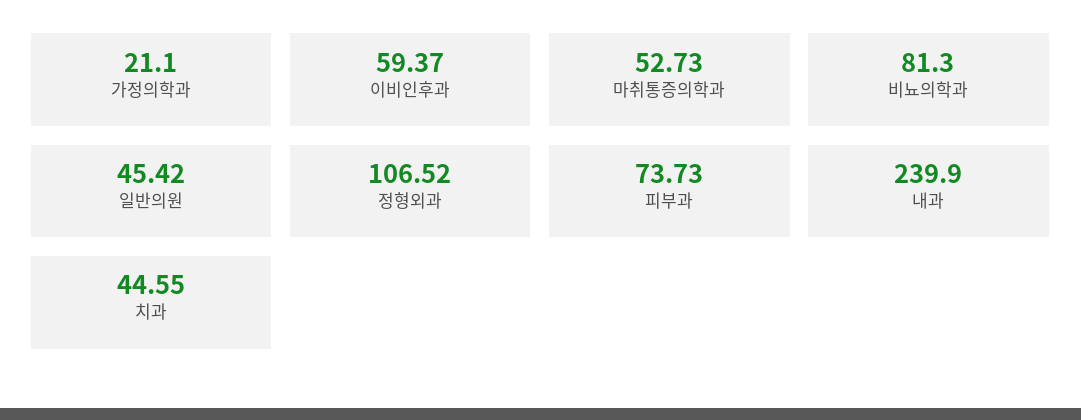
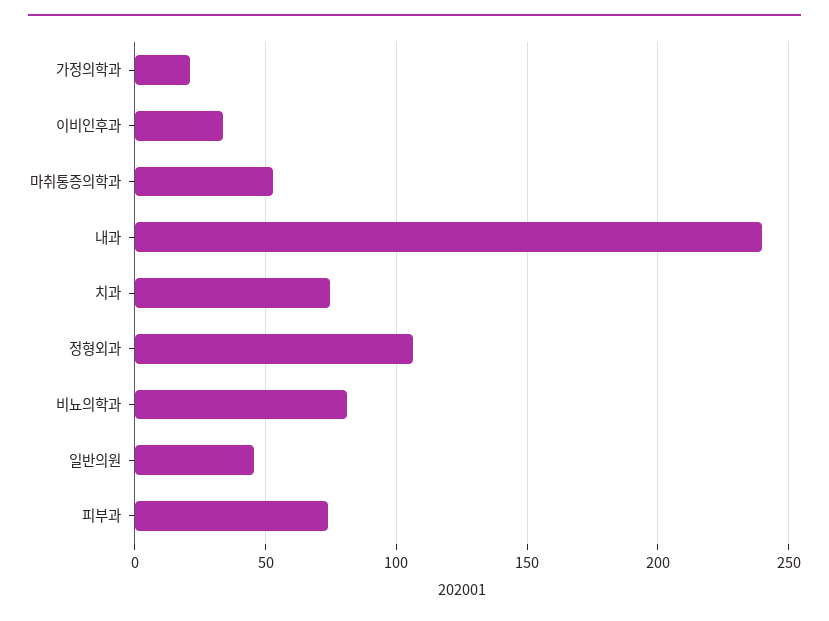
이비인후과: 59.37 -> 35
치과: 44.55 -> 75

